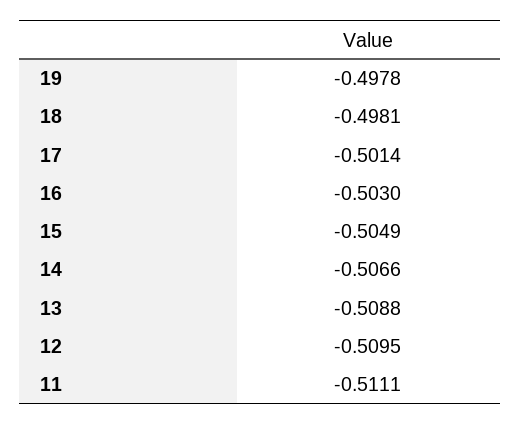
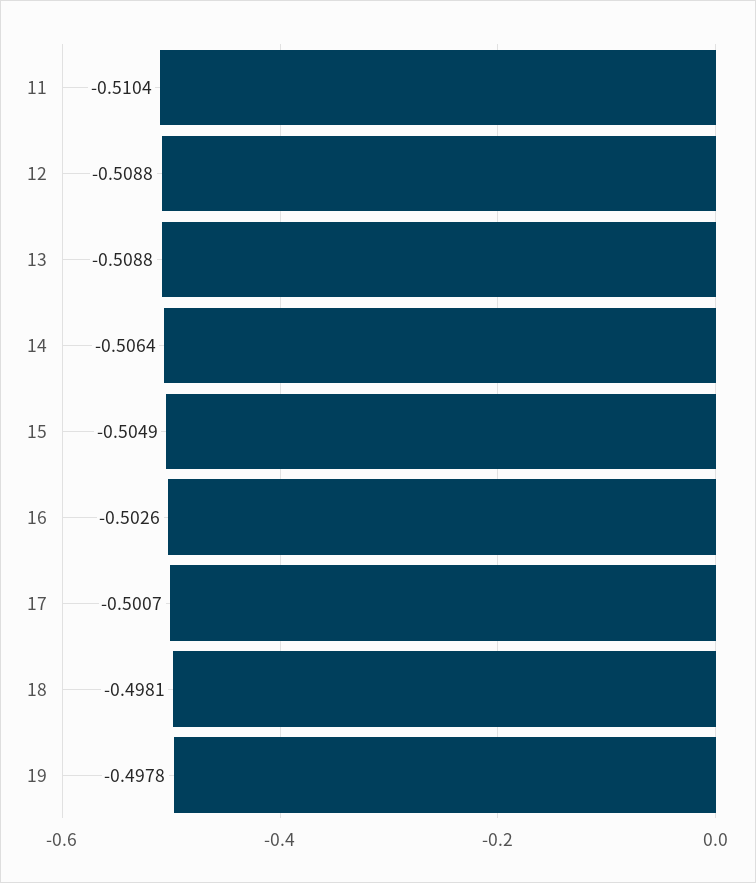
17: -0.5014 -> -0.5007
16: -0.503 -> -0.5026
14: -0.5066 -> -0.5064
12: -0.5095 -> -0.5088
11: -0.5111 -> -0.5104

